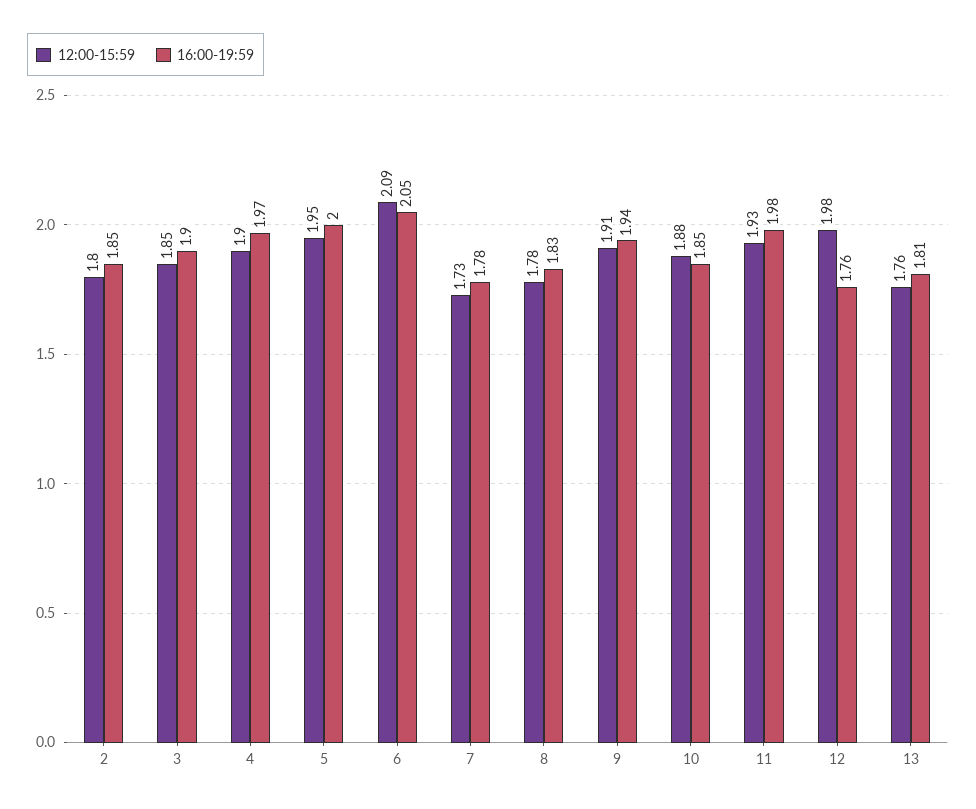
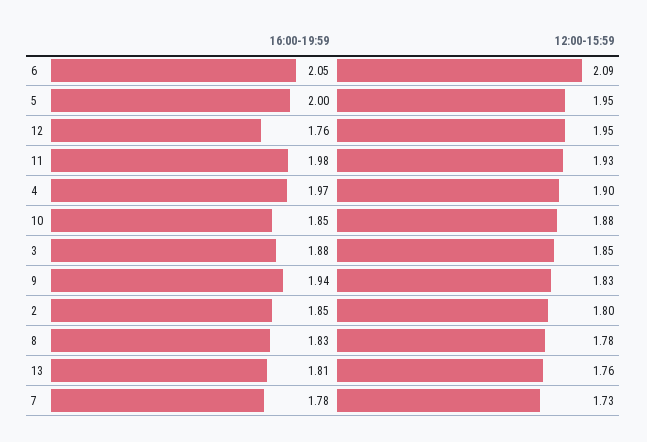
16:00-19:59, 3: 1.9 -> 1.88
12:00-15:59, 9: 1.91 -> 1.83
12:00-15:59, 12: 1.98 -> 1.95

